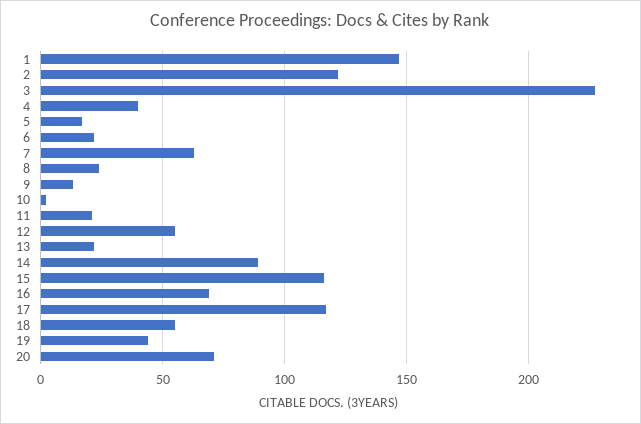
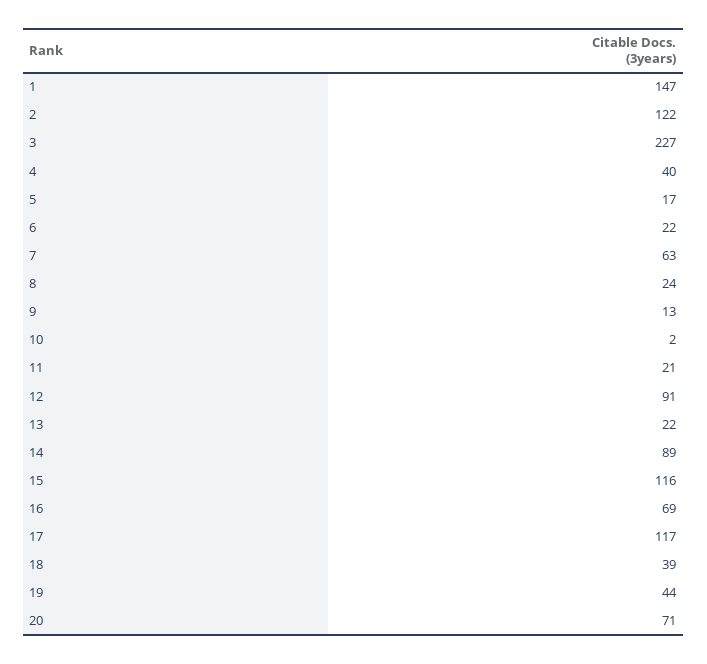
12: 55 -> 91
18: 55 -> 39

